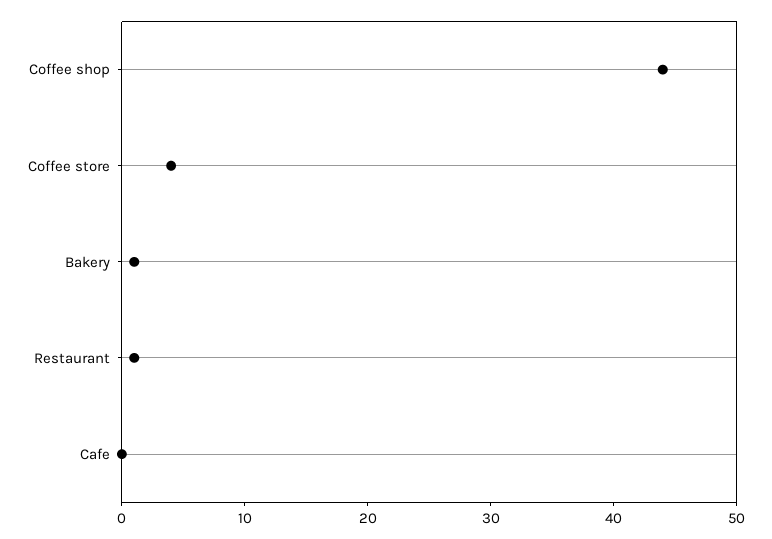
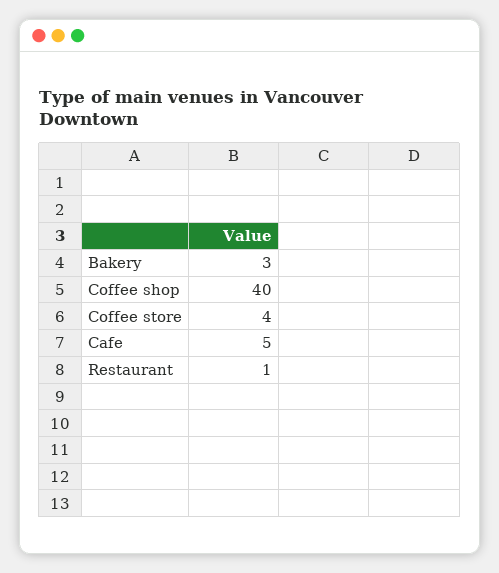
Coffee shop: 44 -> 40
Bakery: 1 -> 3
Cafe: 0 -> 5

